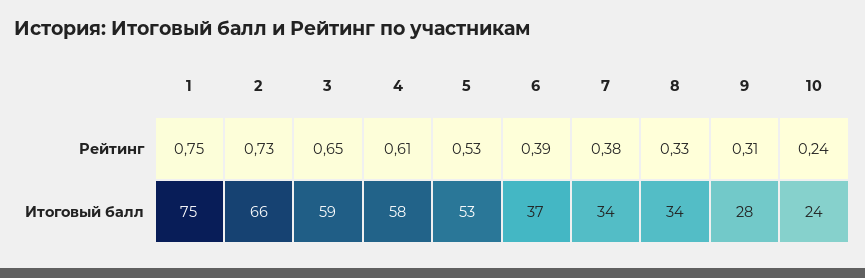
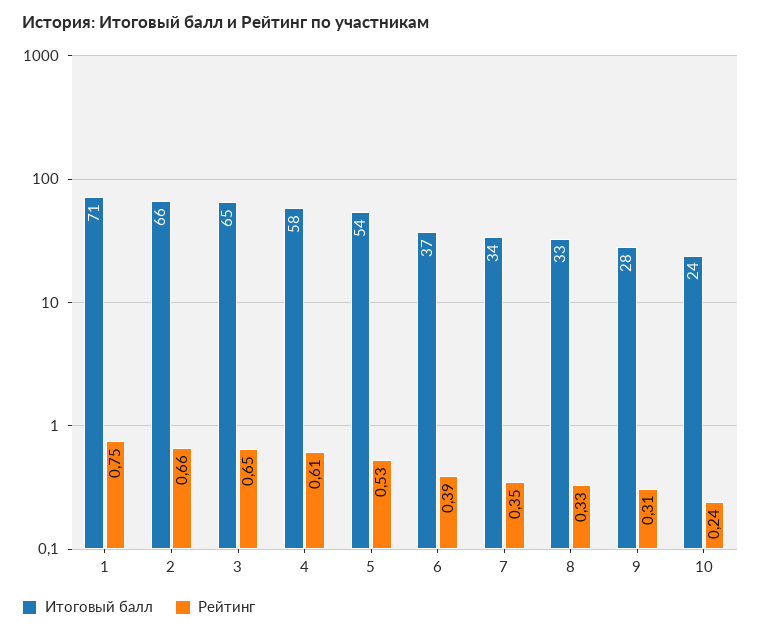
Рейтинг, 2: 0.73 -> 0.66
Рейтинг, 7: 0.38 -> 0.35
Итоговый балл, 1: 75 -> 71
Итоговый балл, 3: 59 -> 65
Итоговый балл, 5: 53 -> 54
Итоговый балл, 8: 34 -> 33

